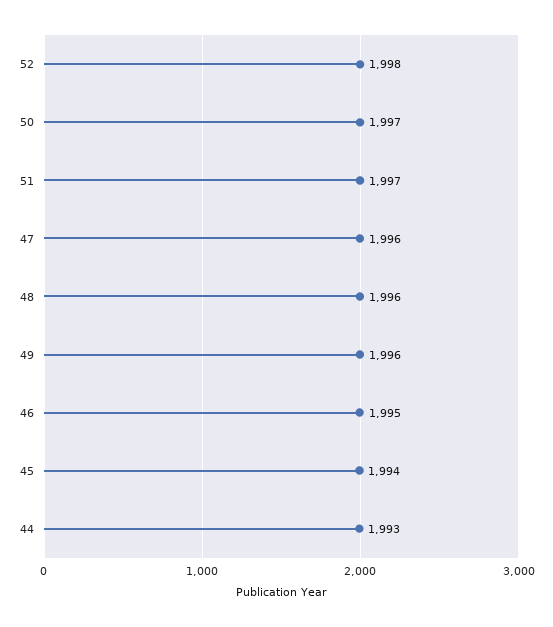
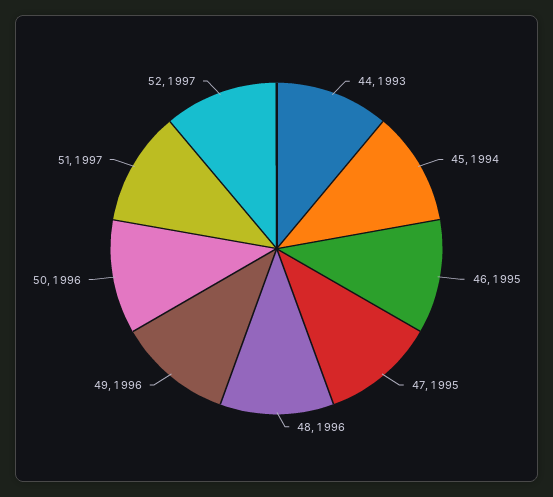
52: 1998 -> 1997
50: 1997 -> 1996
47: 1996 -> 1995

